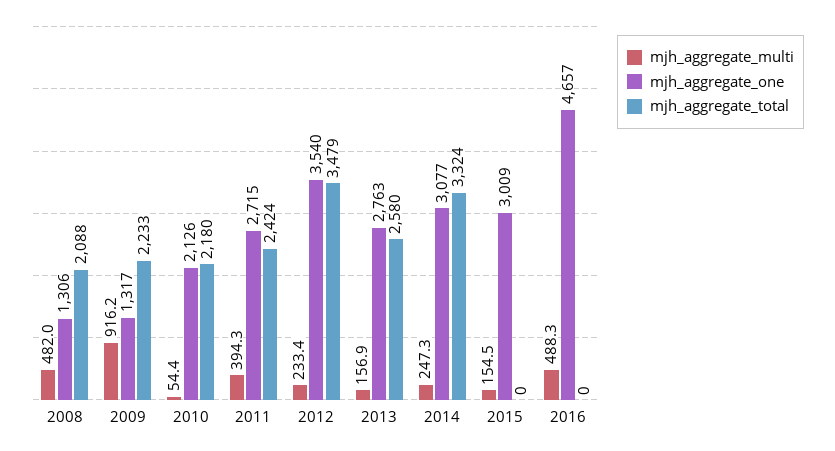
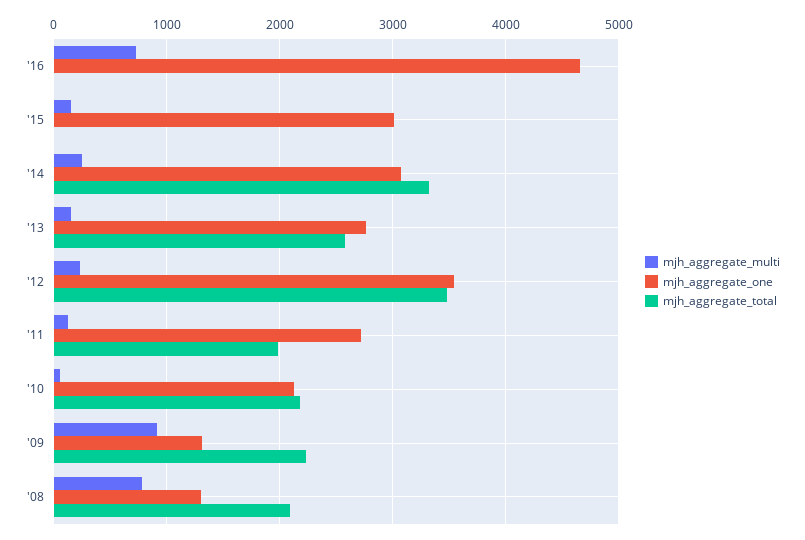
mjh_aggregate_multi, 2008: 482 -> 800
mjh_aggregate_multi, 2011: 394.3 -> 100
mjh_aggregate_total, 2011: 2424 -> 2000
mjh_aggregate_multi, 2016: 488.3 -> 700

